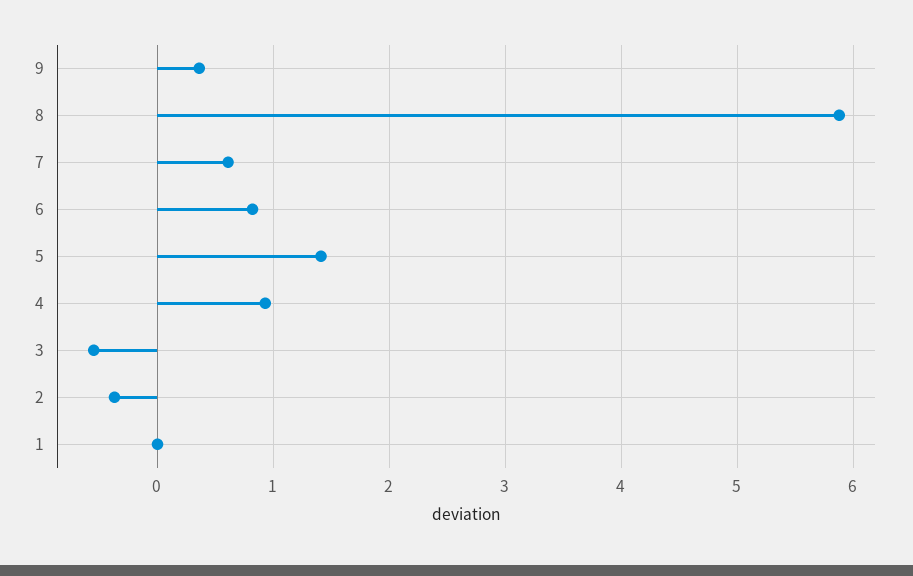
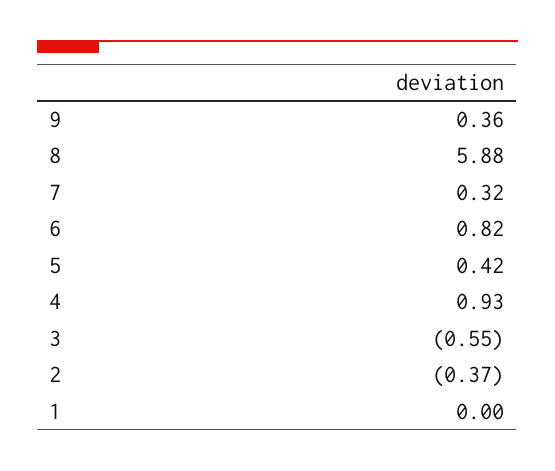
7: 0.6 -> 0.32
5: 1.4 -> 0.42

